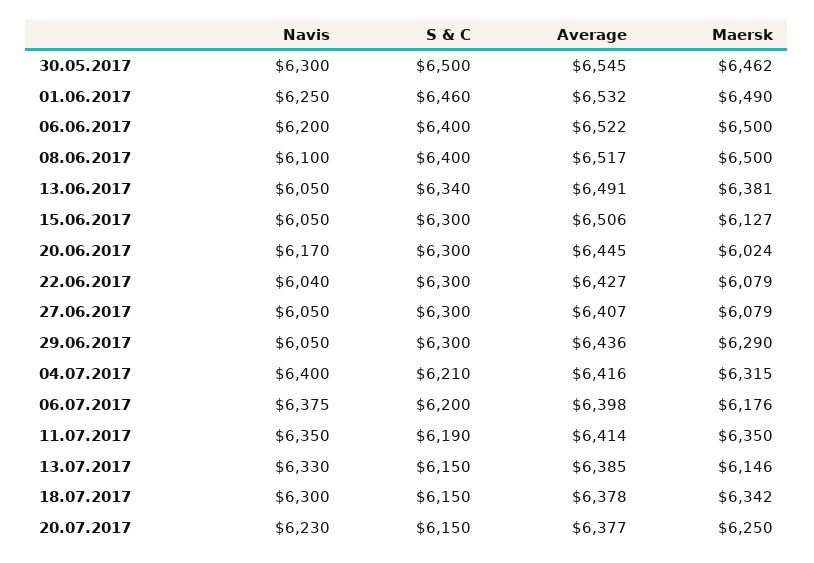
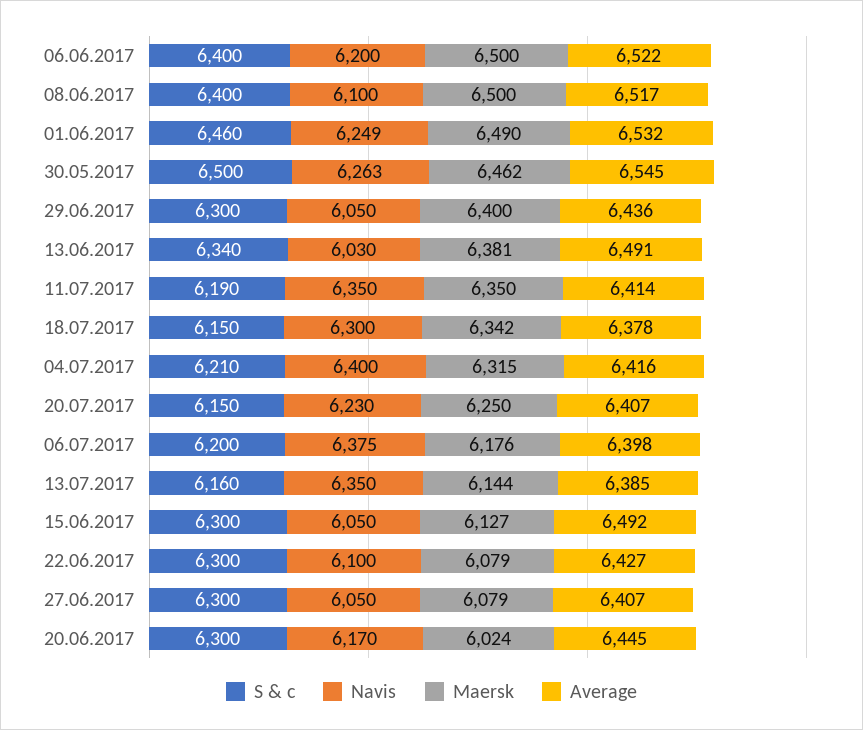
Navis, 30.05.2017: 6300 -> 6263
Navis, 01.06.2017: 6250 -> 6249
Navis, 13.06.2017: 6050 -> 6030
Average, 15.06.2017: 6506 -> 6492
Navis, 22.06.2017: 6040 -> 6100
Maersk, 29.06.2017: 6290 -> 6400
Navis, 13.07.2017: 6330 -> 6350
S & C, 13.07.2017: 6150 -> 6160
Maersk, 13.07.2017: 6146 -> 6144
Average, 20.07.2017: 6377 -> 6407

